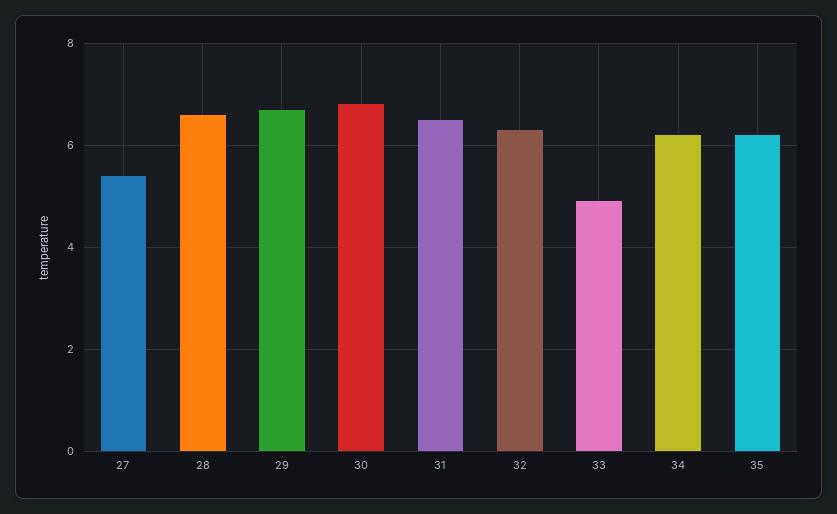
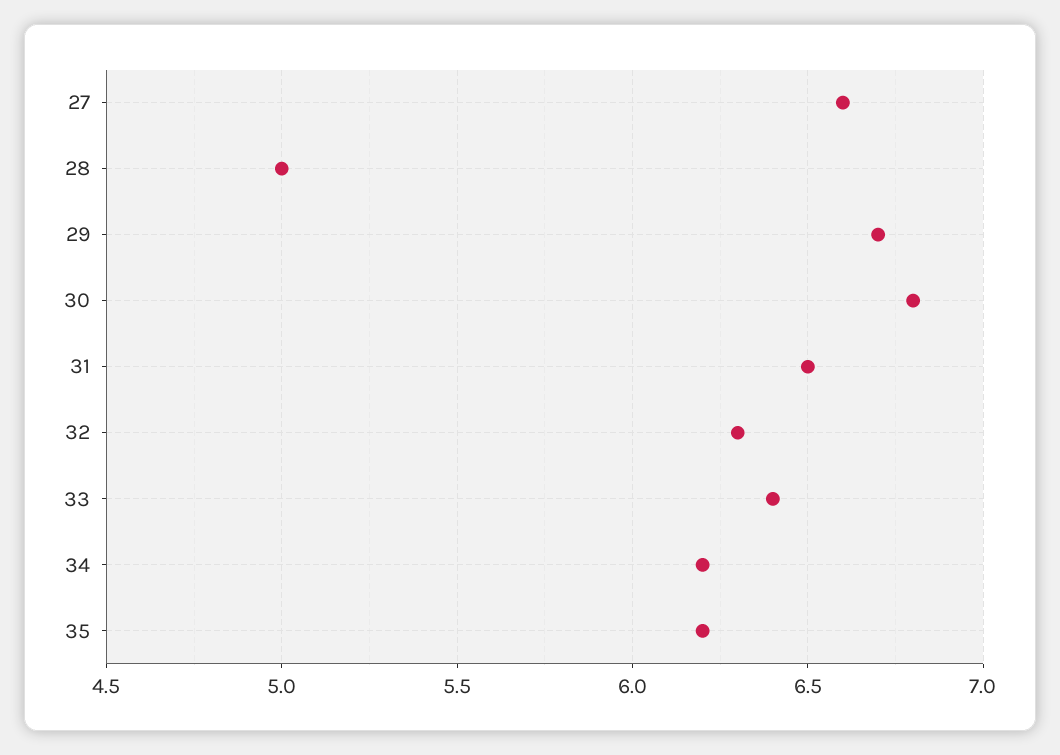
27: 5.5 -> 6.6
28: 6.5 -> 5
33: 5 -> 6.4

